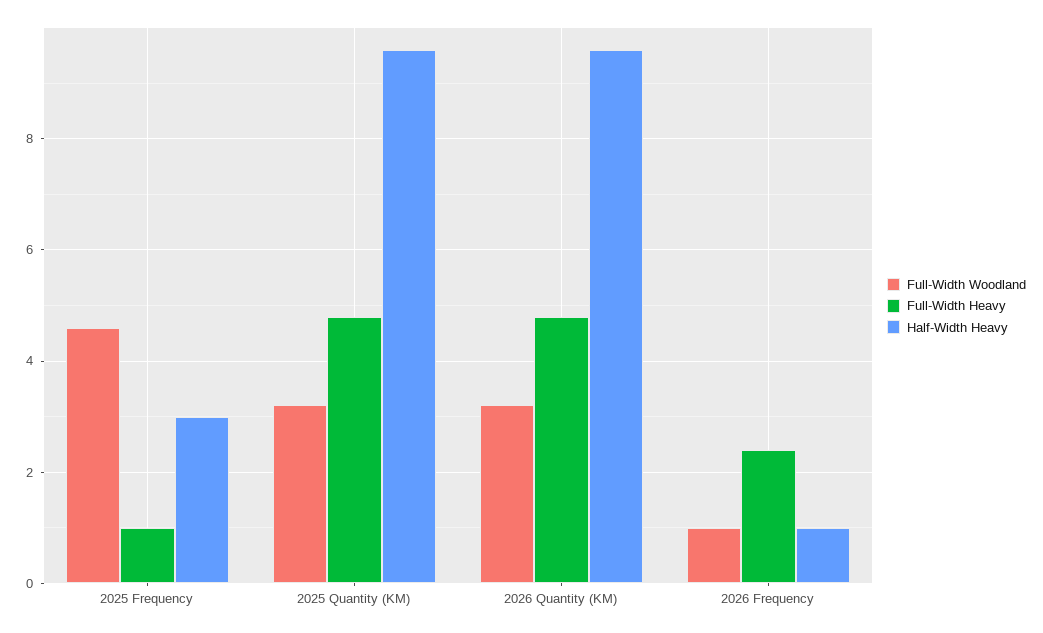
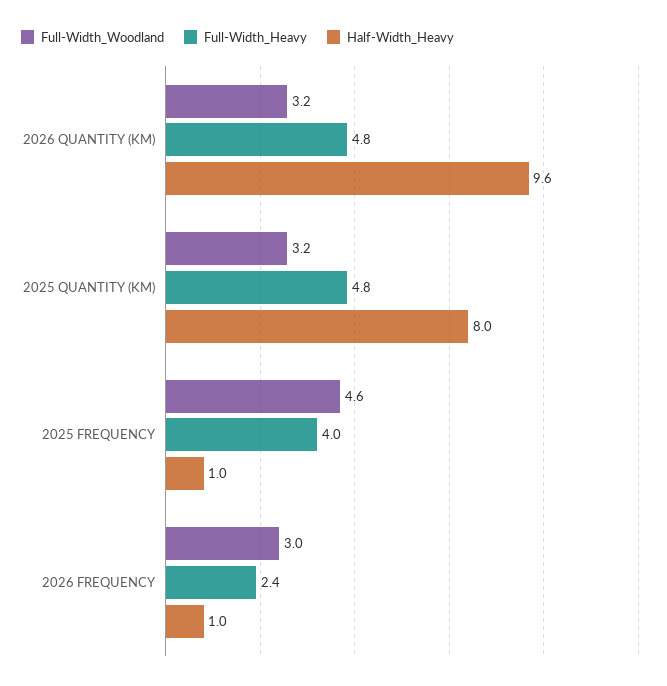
Full-Width Heavy, 2025 Frequency: 1 -> 4
Half-Width Heavy, 2025 Frequency: 3 -> 1
Half-Width Heavy, 2025 Quantity (KM): 9.5 -> 8
Full-Width Woodland, 2026 Frequency: 1 -> 3

